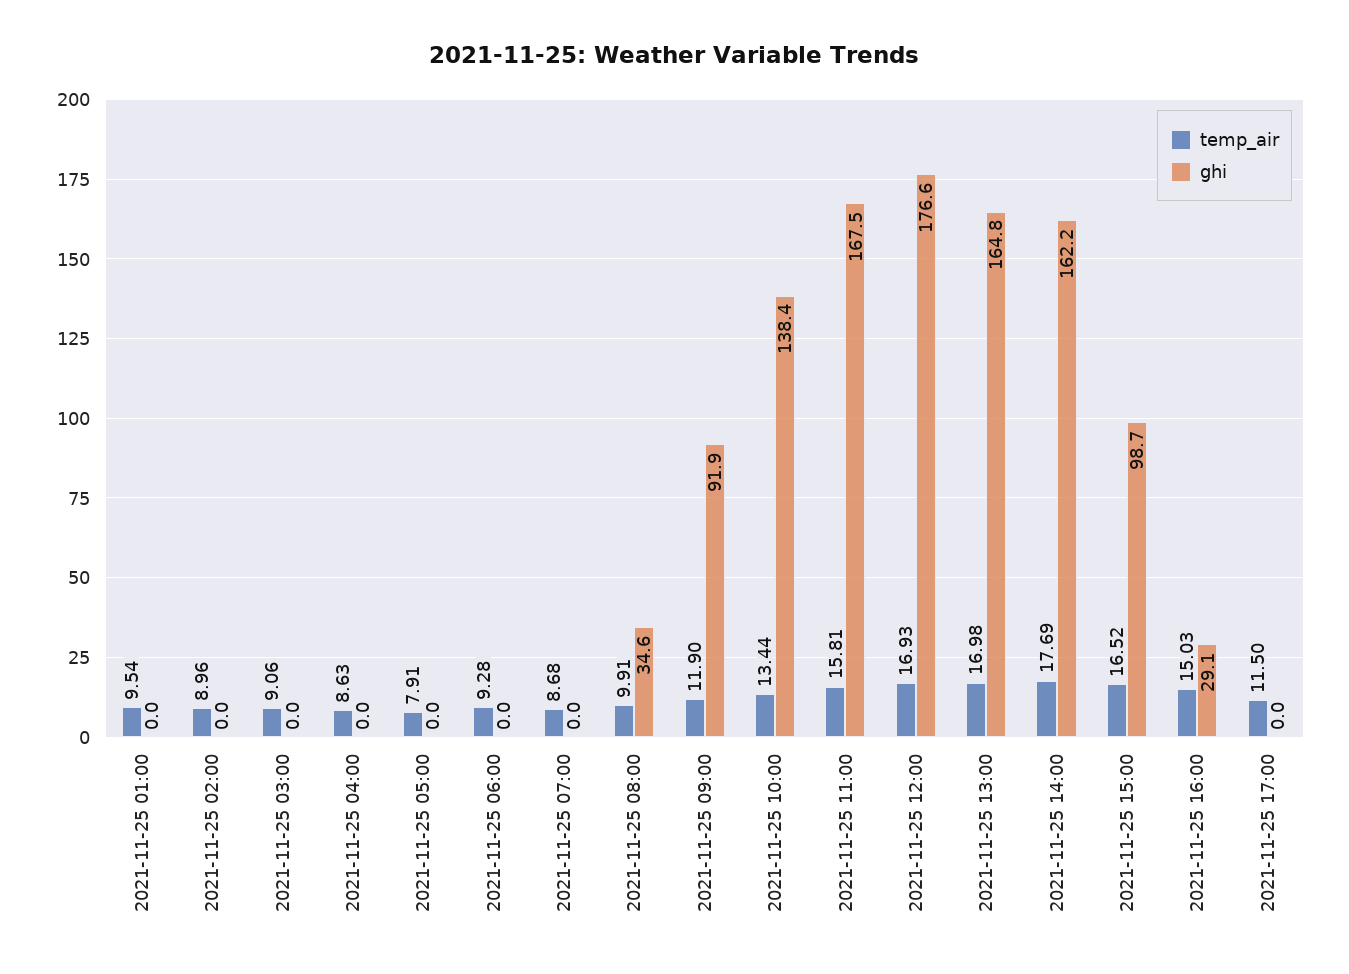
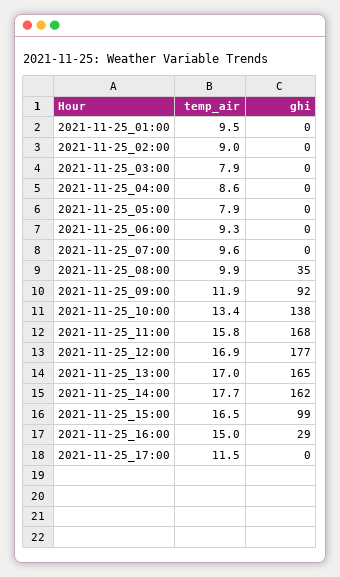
temp_air, 2021-11-25 03:00: 9.06 -> 7.9
temp_air, 2021-11-25 07:00: 8.68 -> 9.6

